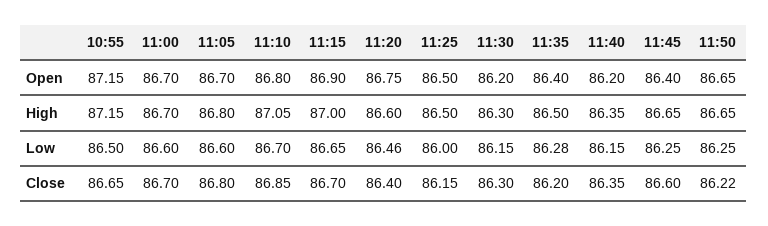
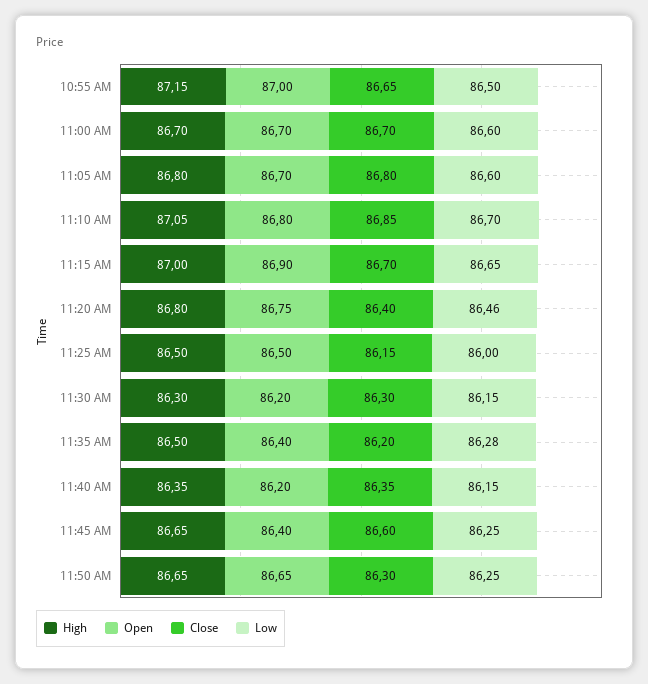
Open, 10:55: 87.15 -> 87
High, 11:20: 86.6 -> 86.8
Close, 11:50: 86.22 -> 86.3

